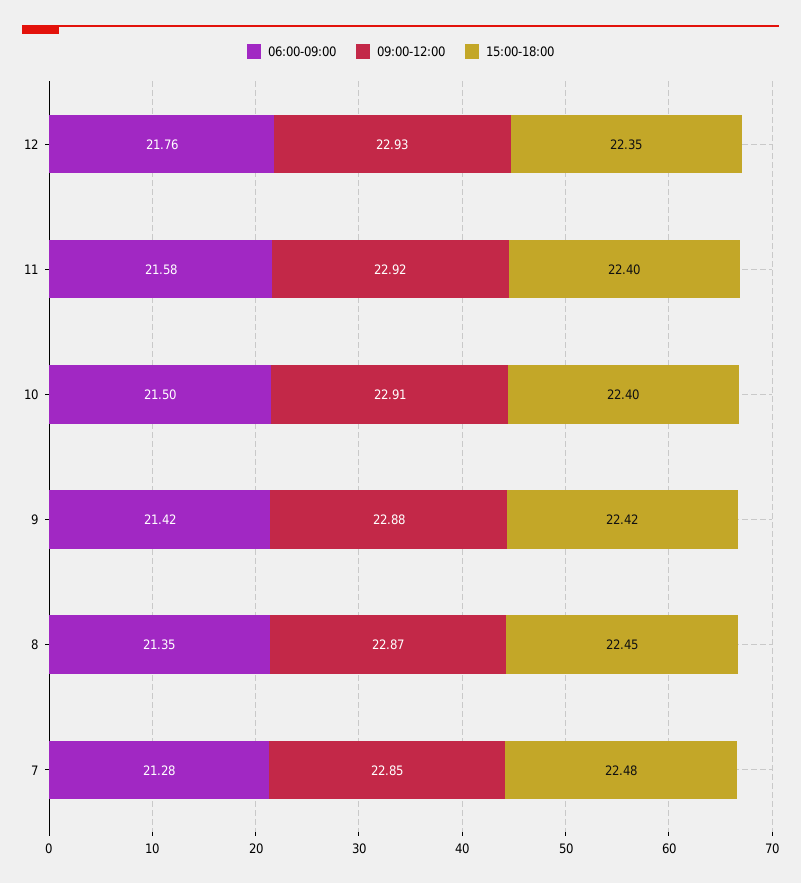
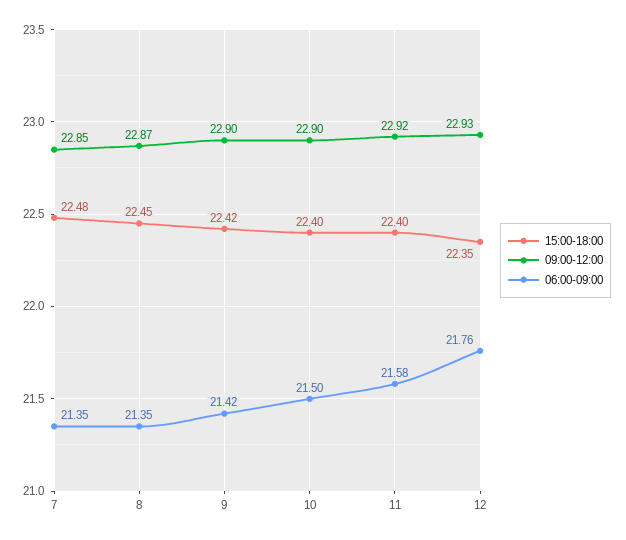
09:00-12:00, 10: 22.91 -> 22.9
09:00-12:00, 9: 22.88 -> 22.9
06:00-09:00, 7: 21.28 -> 21.35

